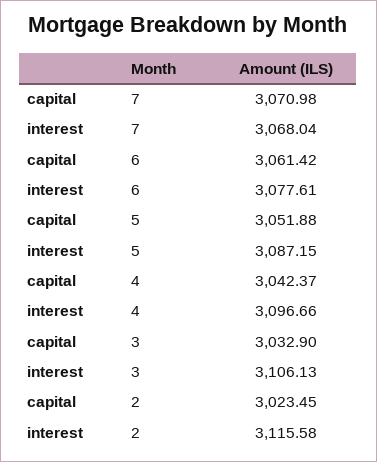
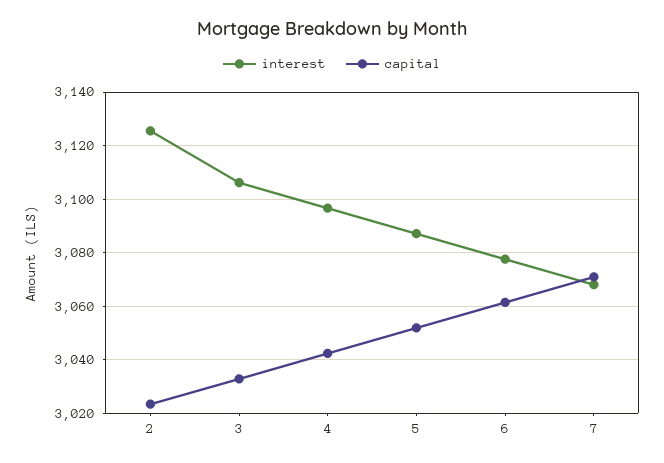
interest, 2: 3115.58 -> 3125

